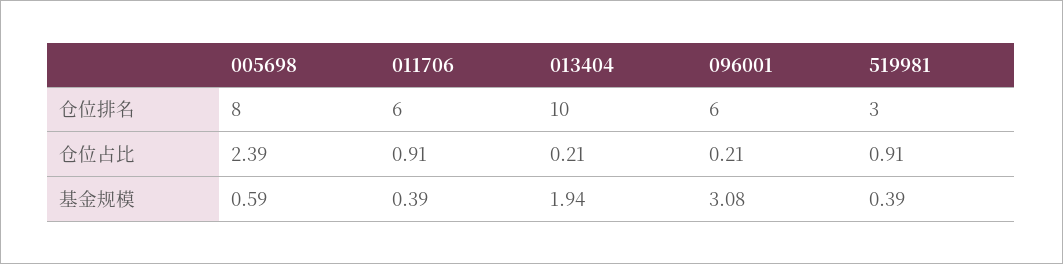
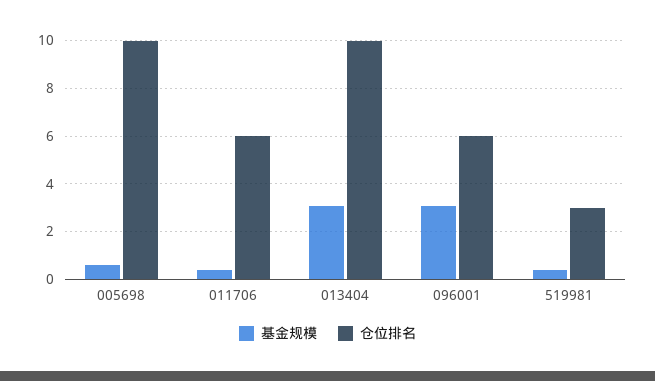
仓位排名, 005698: 8 -> 10
仓位占比, 005698: 2.39 -> none
仓位占比, 011706: 0.91 -> none
仓位占比, 013404: 0.21 -> none
仓位占比, 096001: 0.21 -> none
仓位占比, 519981: 0.91 -> none
基金规模, 013404: 1.94 -> 3

